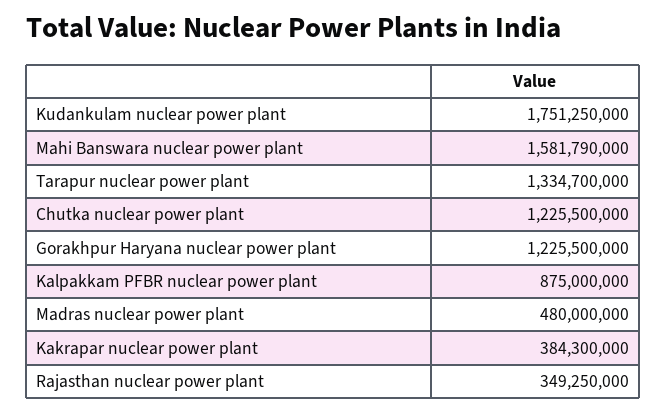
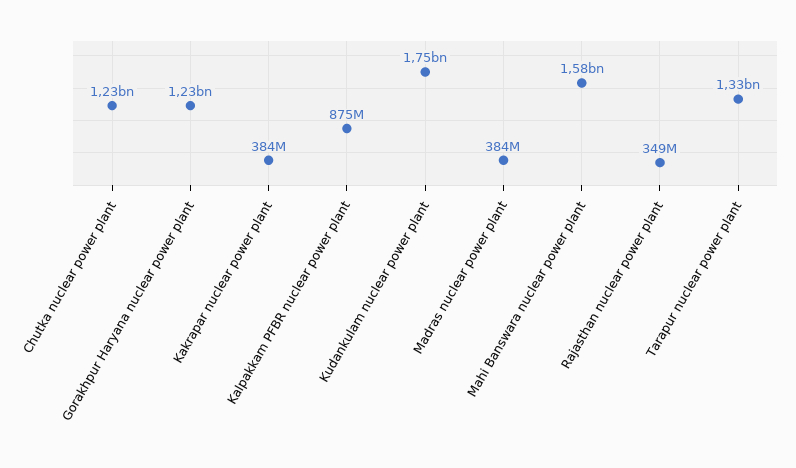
Madras nuclear power plant: 480000000 -> 384000000

